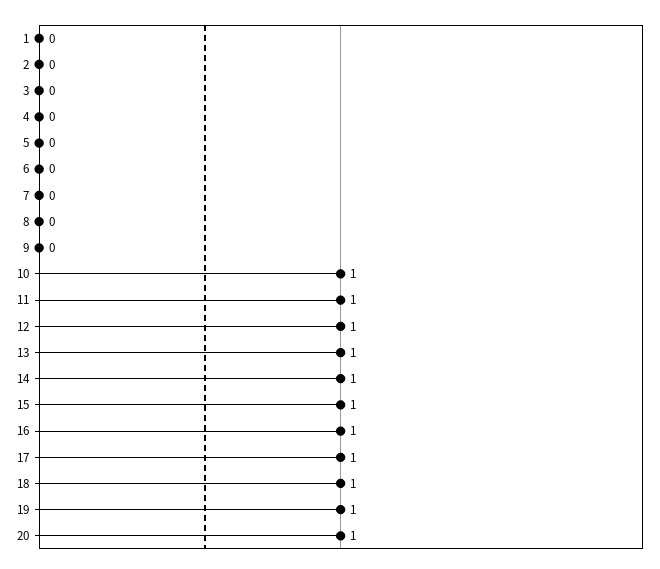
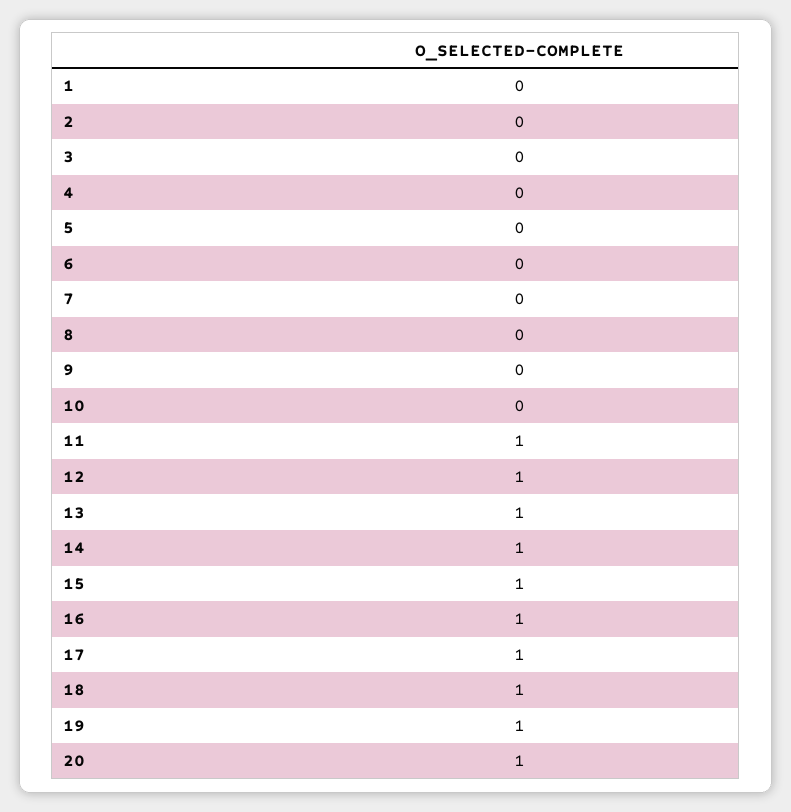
10: 1 -> 0

